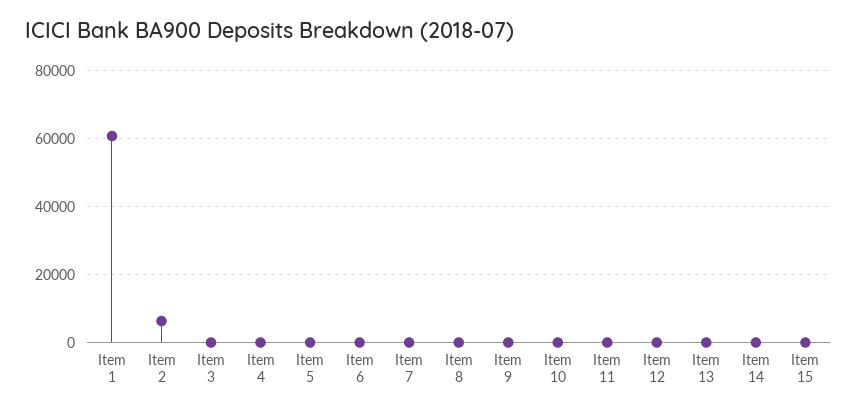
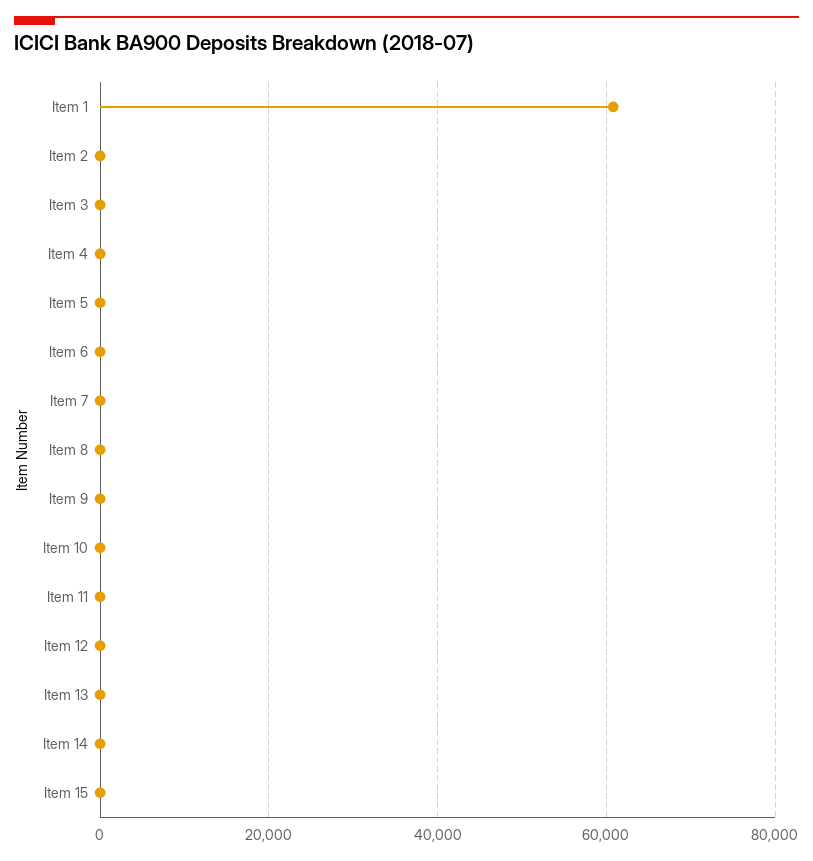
Item 2: 6000 -> 0

